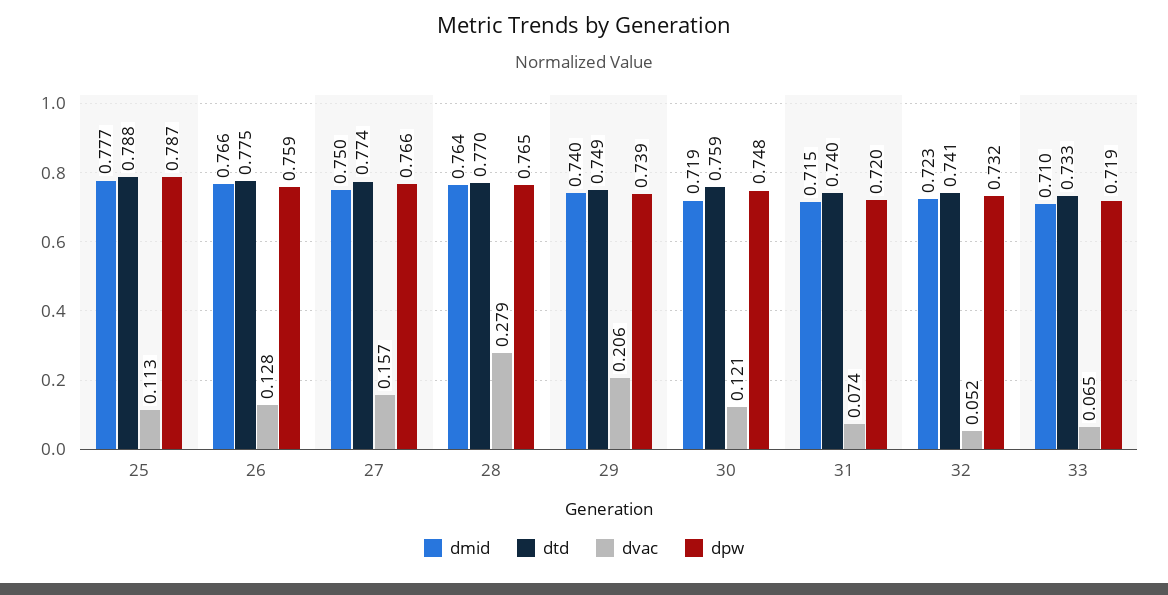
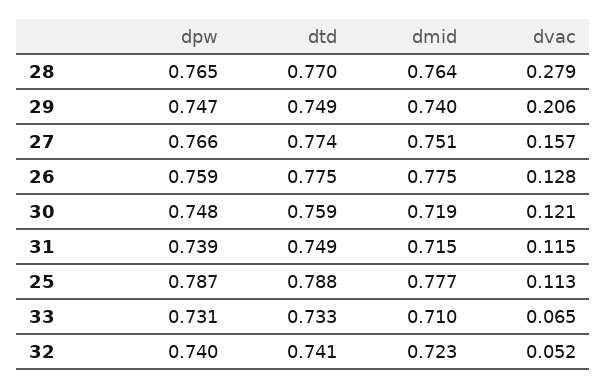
dmid, 26: 0.766 -> 0.775
dmid, 27: 0.75 -> 0.751
dpw, 29: 0.739 -> 0.747
dtd, 31: 0.74 -> 0.749
dvac, 31: 0.074 -> 0.115
dpw, 31: 0.72 -> 0.739
dpw, 32: 0.732 -> 0.74
dpw, 33: 0.719 -> 0.731

